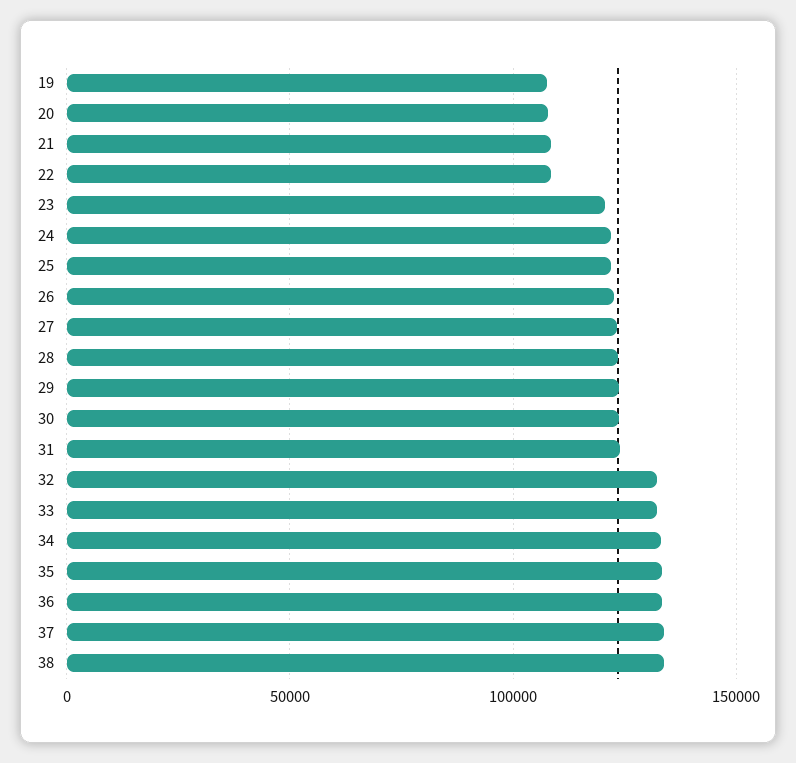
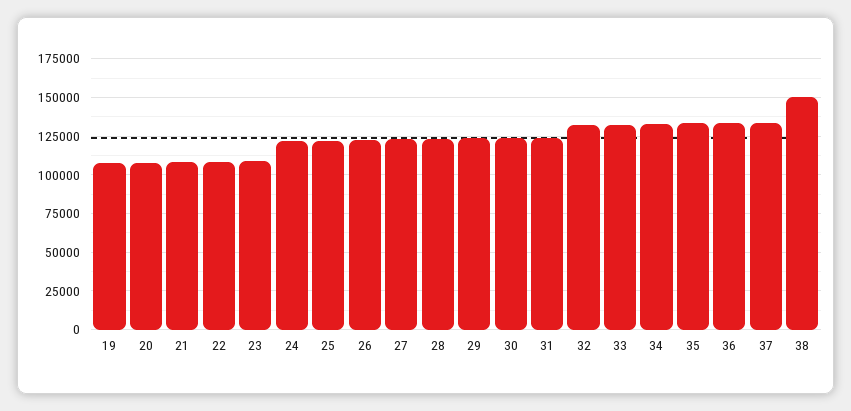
23: 120000 -> 110000
38: 135000 -> 150000

